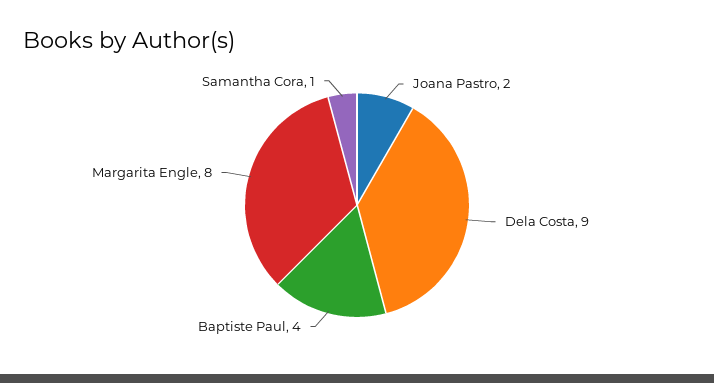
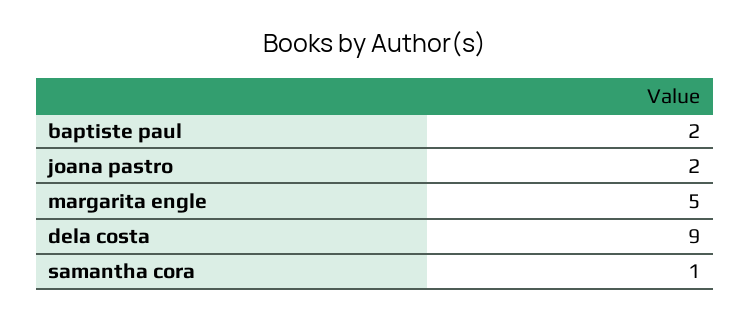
Baptiste Paul: 4 -> 2
Margarita Engle: 8 -> 5

